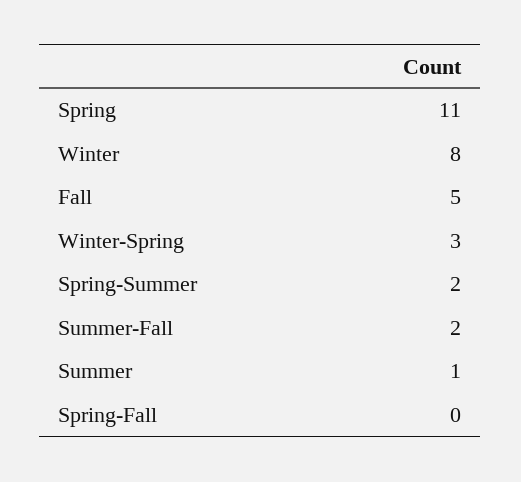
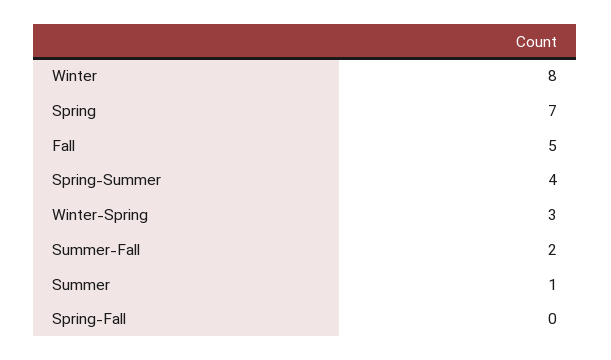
Spring: 11 -> 7
Spring-Summer: 2 -> 4

